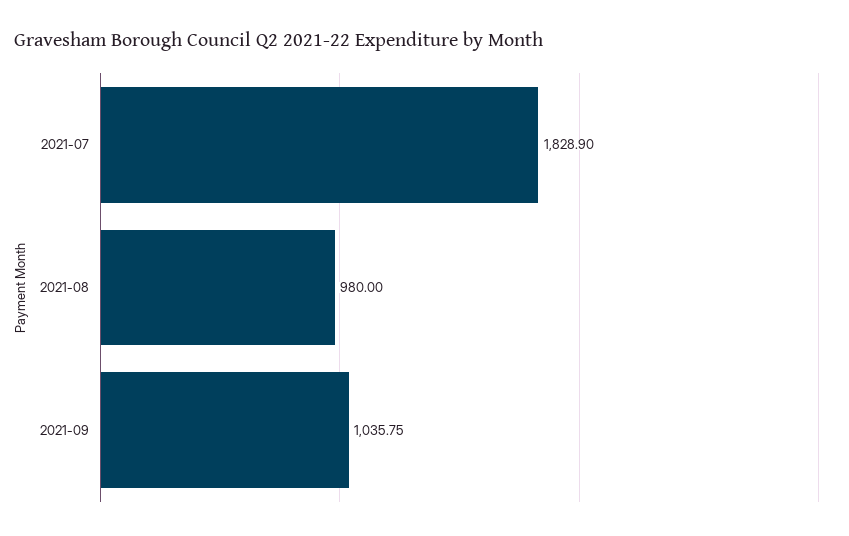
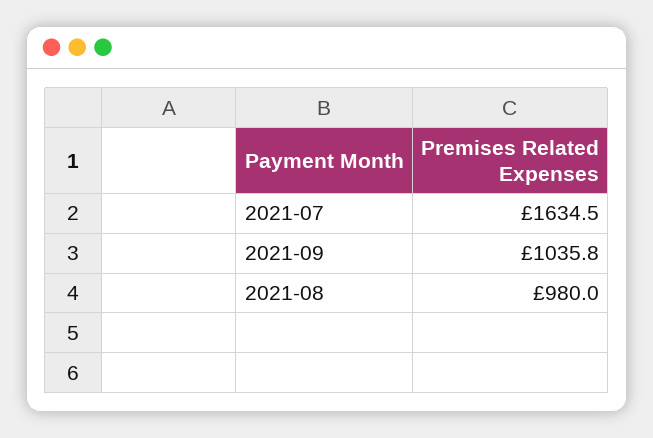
2021-07: 1828.9 -> 1634.5

